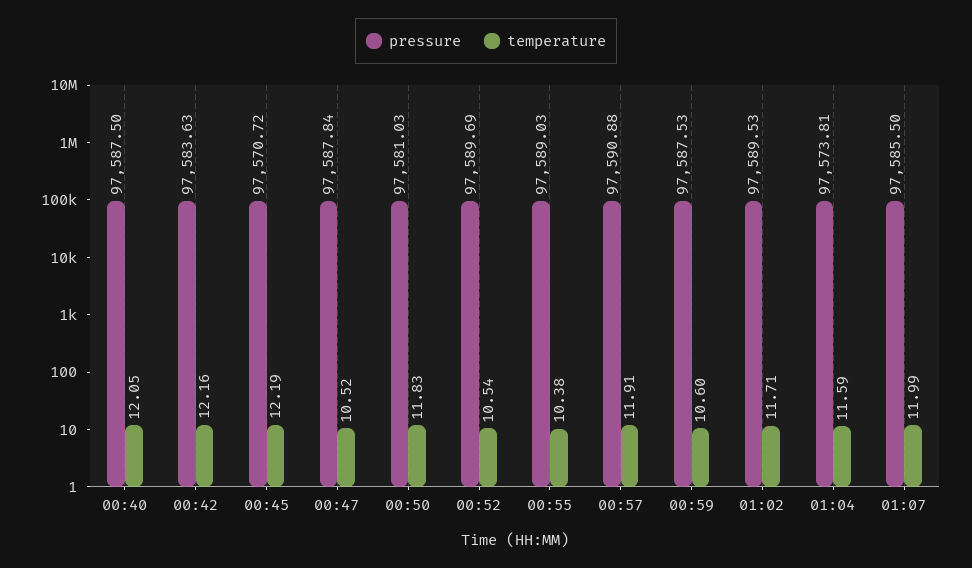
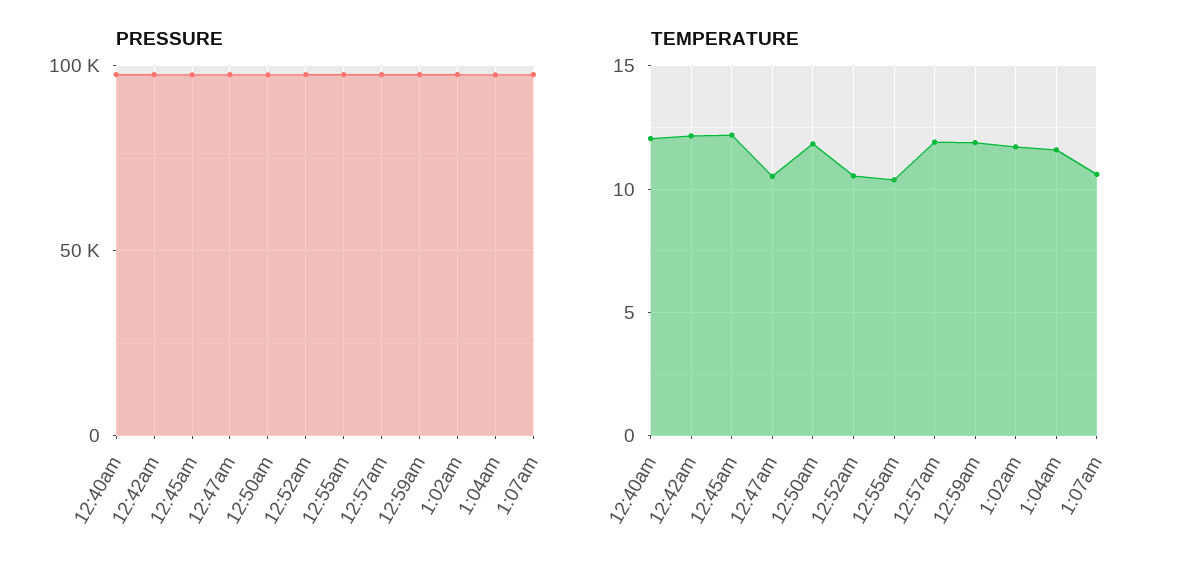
temperature, 00:59: 10.6 -> 12
temperature, 01:07: 11.99 -> 10.5

